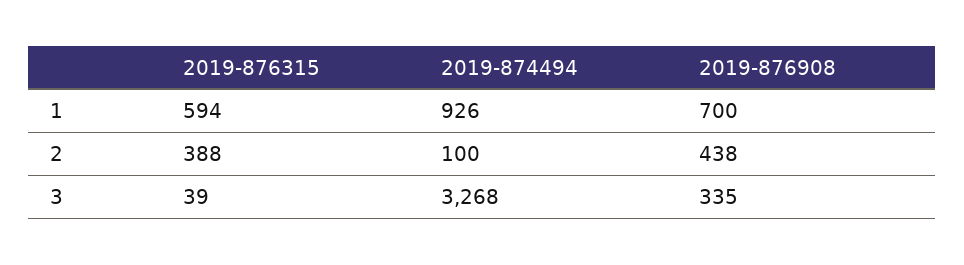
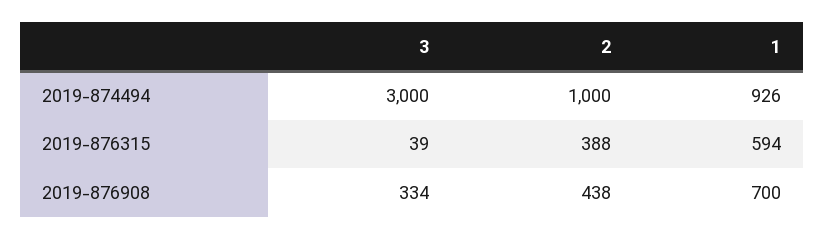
2019-874494, 2: 100 -> 1000
2019-874494, 3: 3268 -> 3000
2019-876908, 3: 335 -> 334

